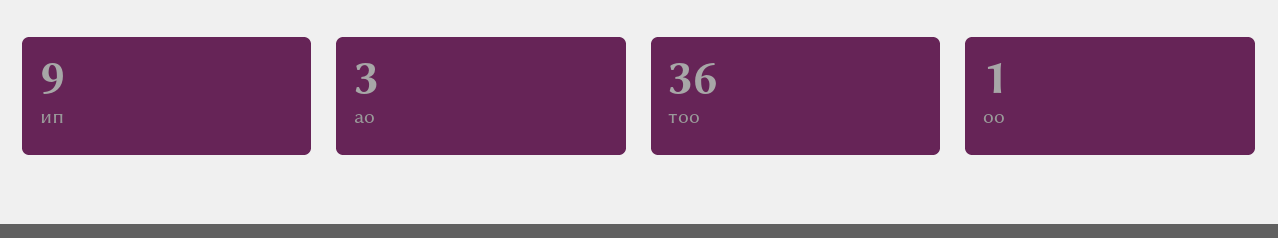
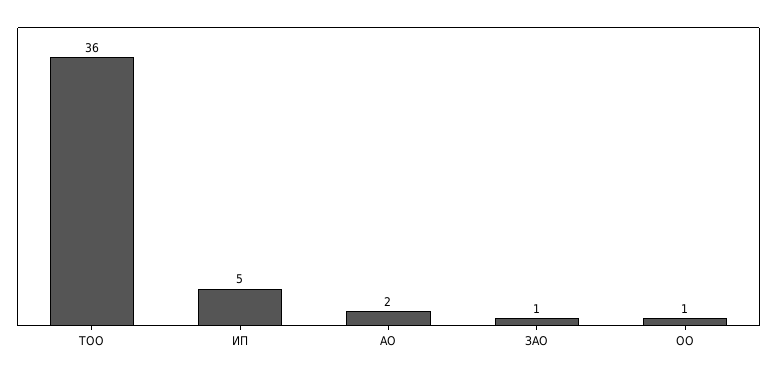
ип: 9 -> 5
ао: 3 -> 2
ЗАО: none -> 1

